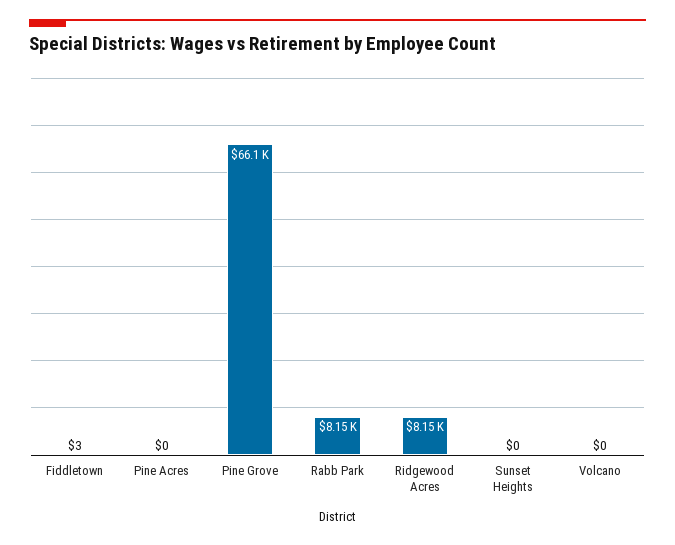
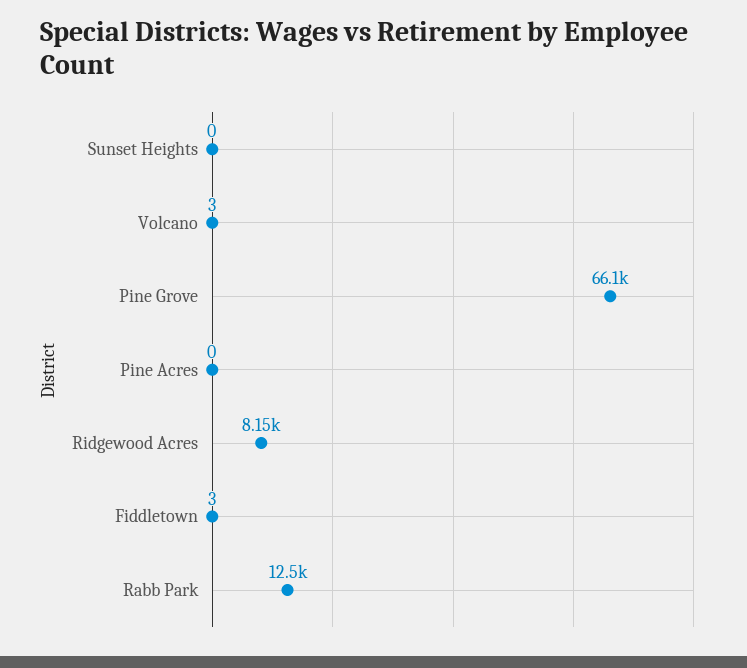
Rabb Park: 8150 -> 12500
Volcano: 0 -> 3

